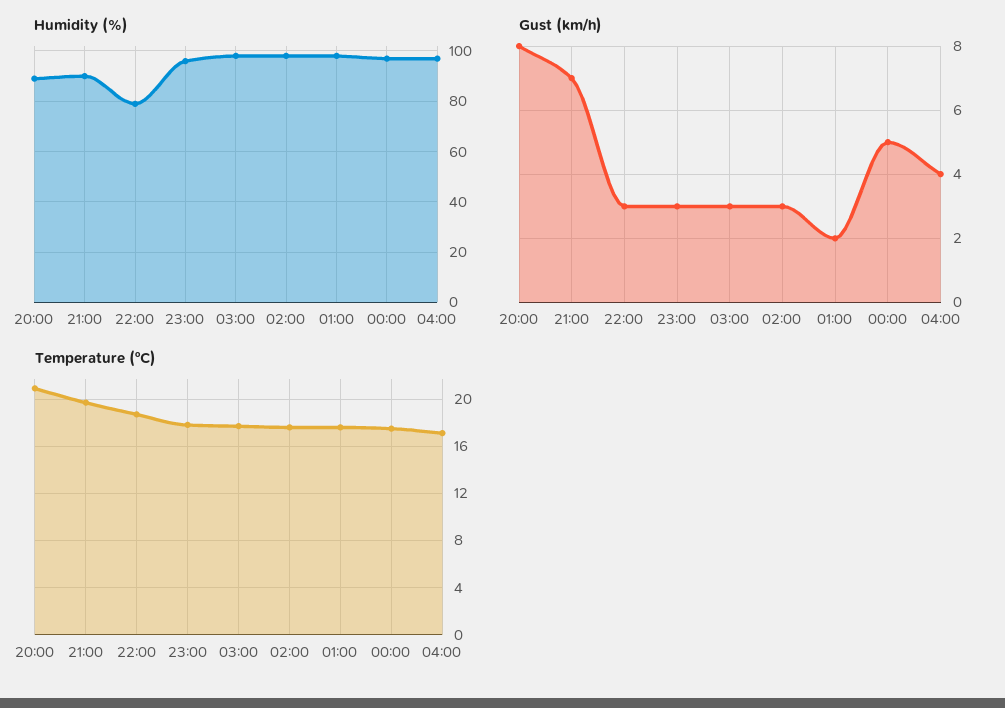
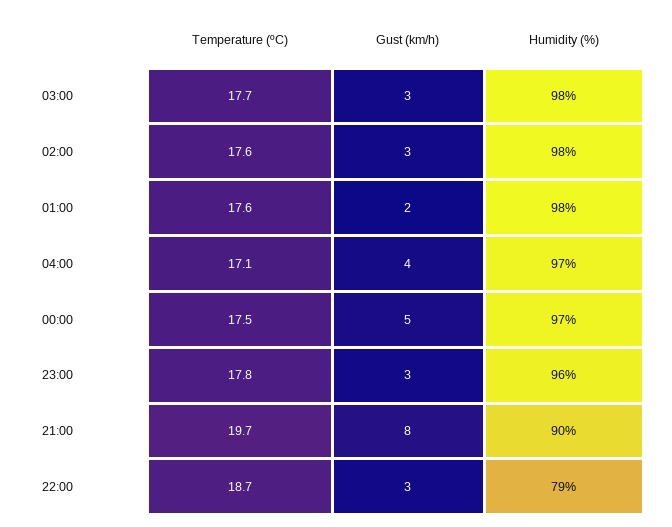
Humidity (%), 20:00: 90 -> none
Gust (km/h), 20:00: 8 -> none
Gust (km/h), 21:00: 7 -> 8
Temperature (ºC), 20:00: 21 -> none

